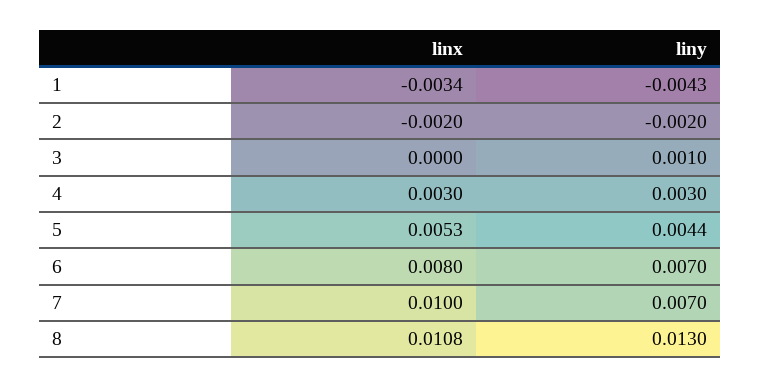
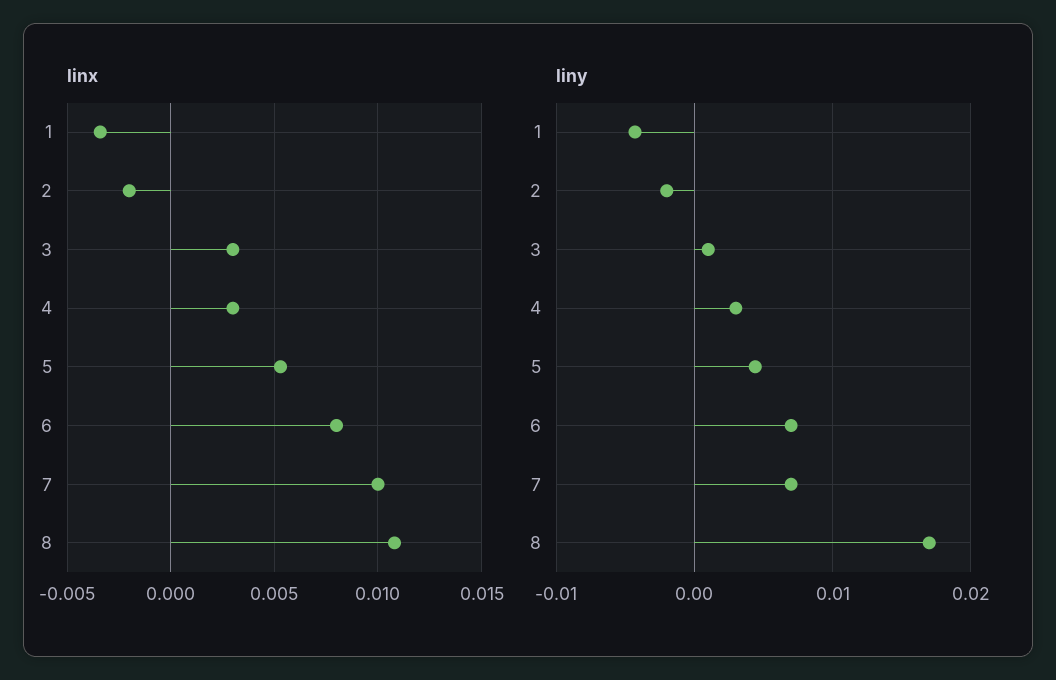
linx, 3: 0 -> 0.003
liny, 8: 0.013 -> 0.017

